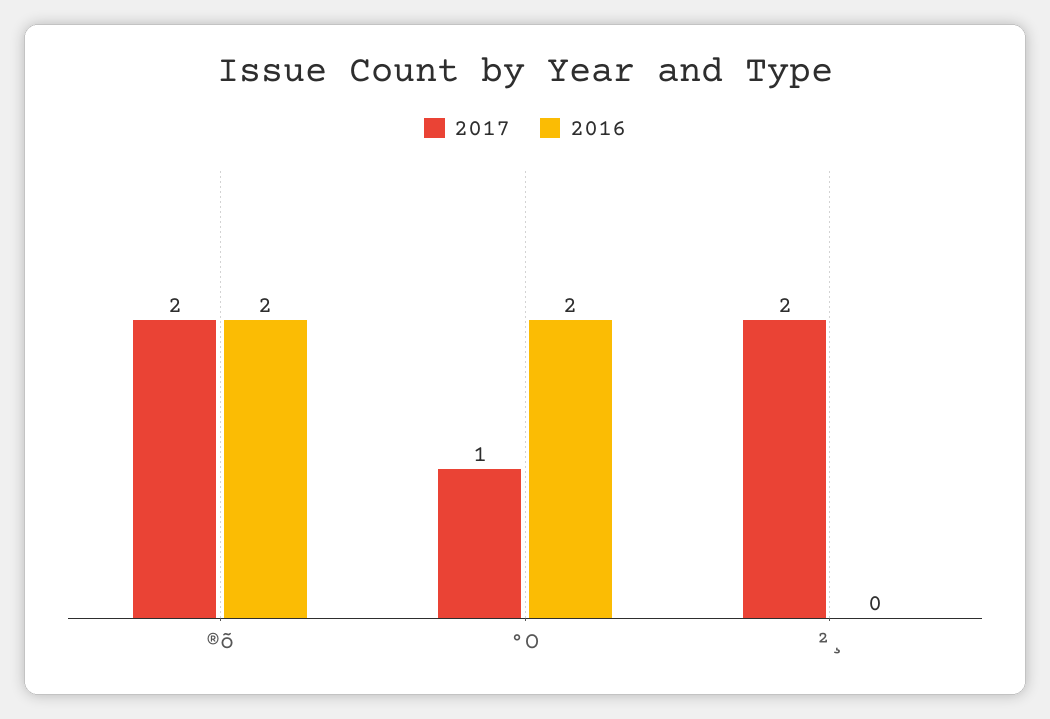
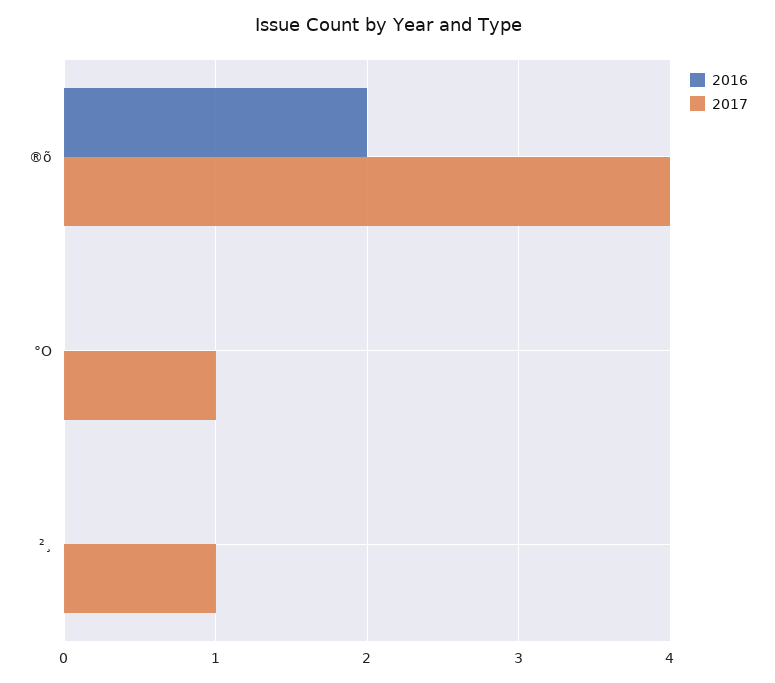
2017, ®õ: 2 -> 4
2016, °O: 2 -> 0
2017, ²¸: 2 -> 1

